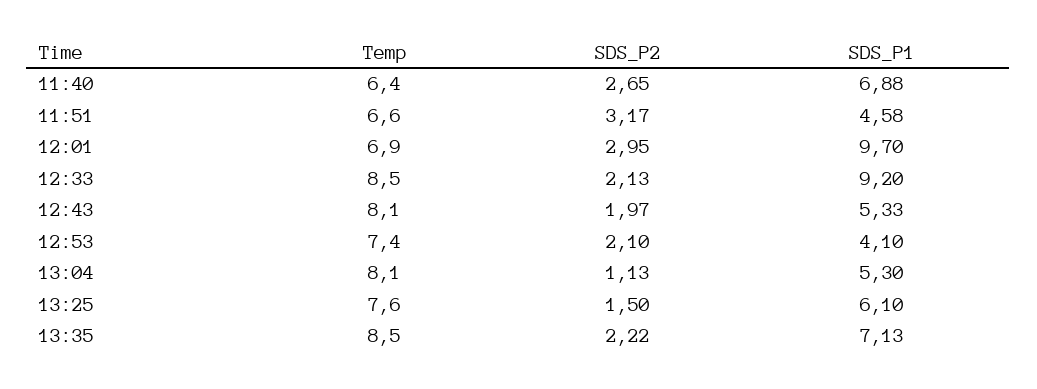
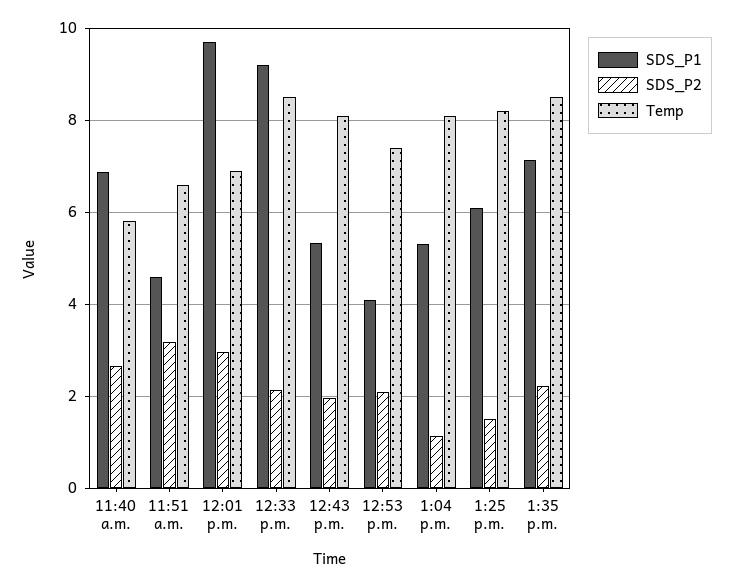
Temp, 11:40: 6.4 -> 5.8
Temp, 13:25: 7.6 -> 8.2

